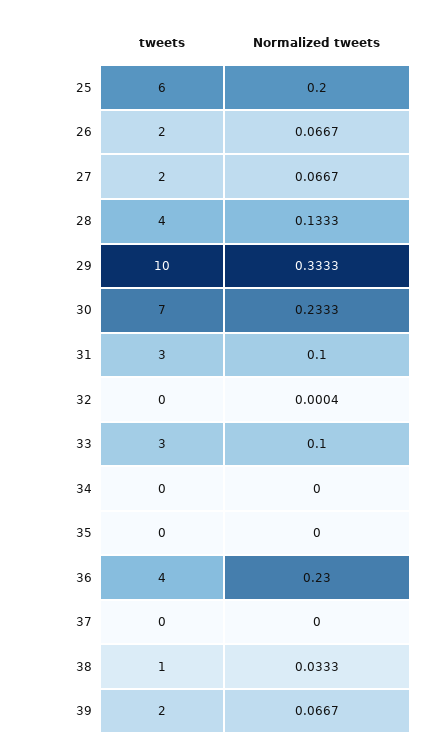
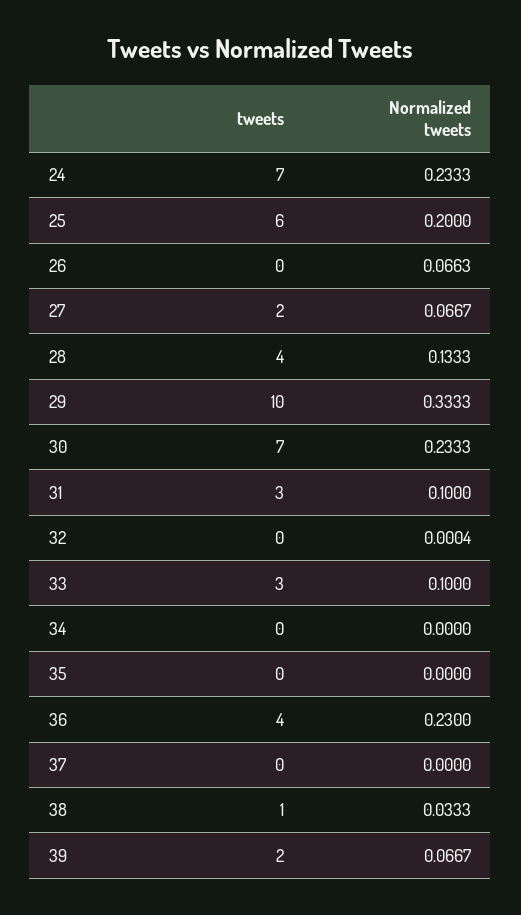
tweets, 26: 2 -> 0
Normalized tweets, 26: 0.0667 -> 0.0663
tweets, 24: none -> 7
Normalized tweets, 24: none -> 0.2333

